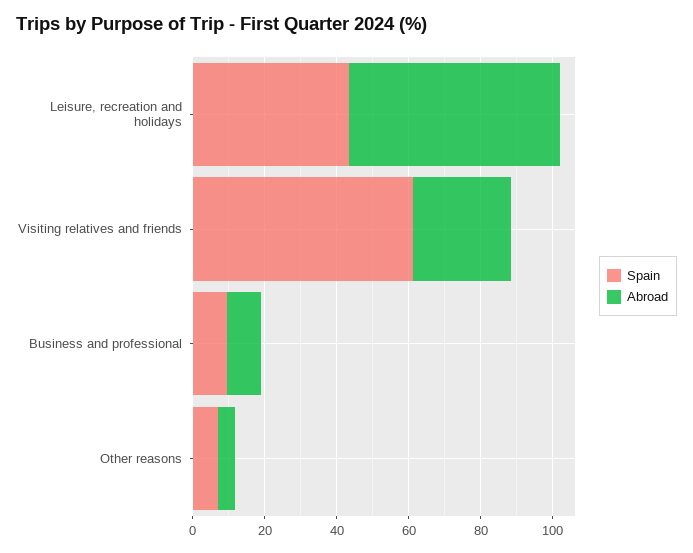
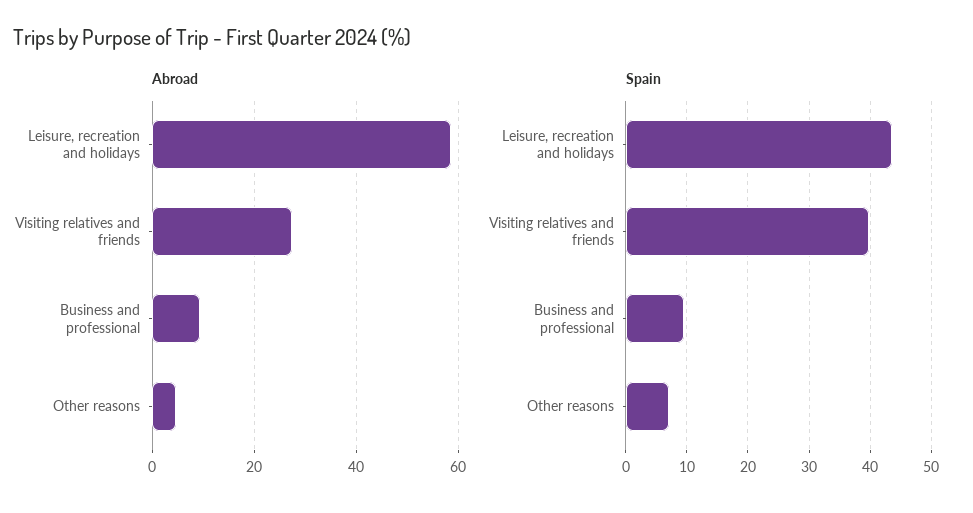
Spain, Visiting relatives and friends: 60 -> 40

